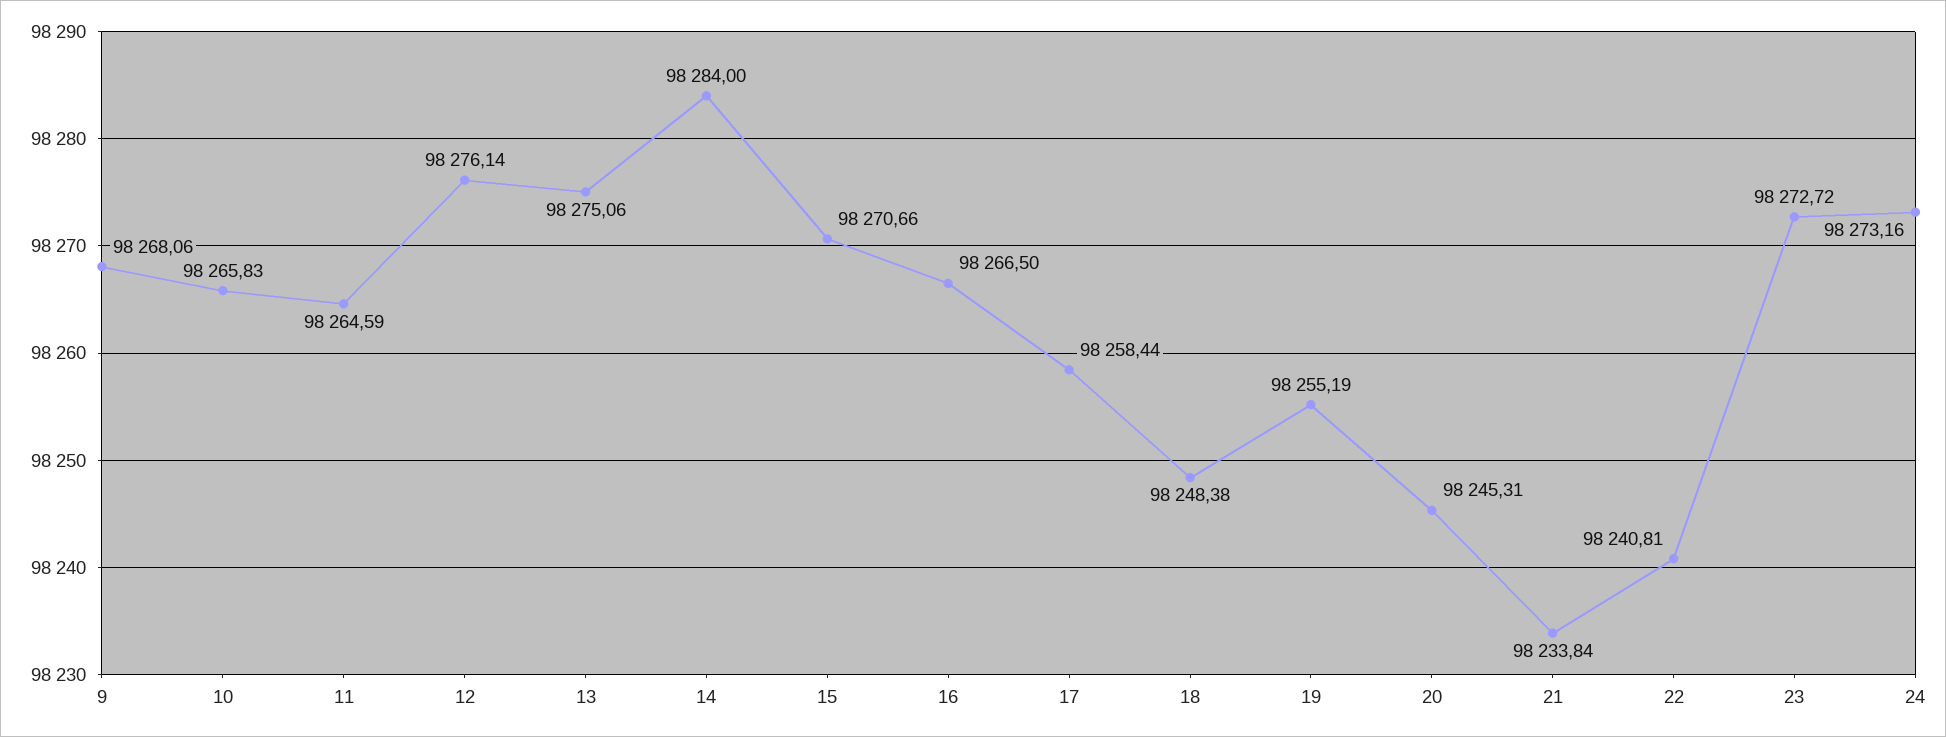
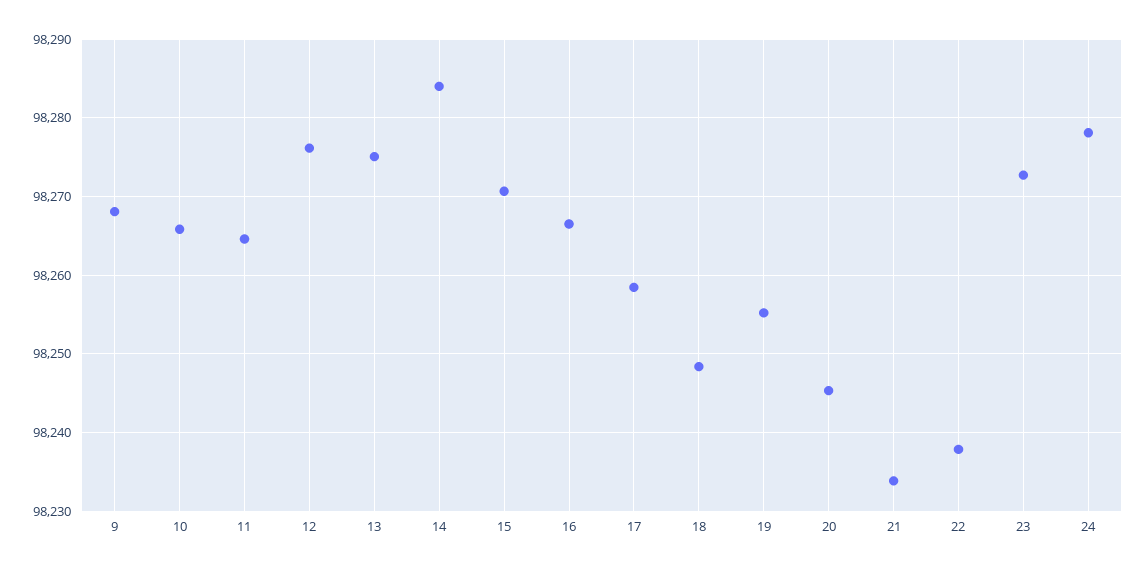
22: 98240.81 -> 98238
24: 98273.16 -> 98278

